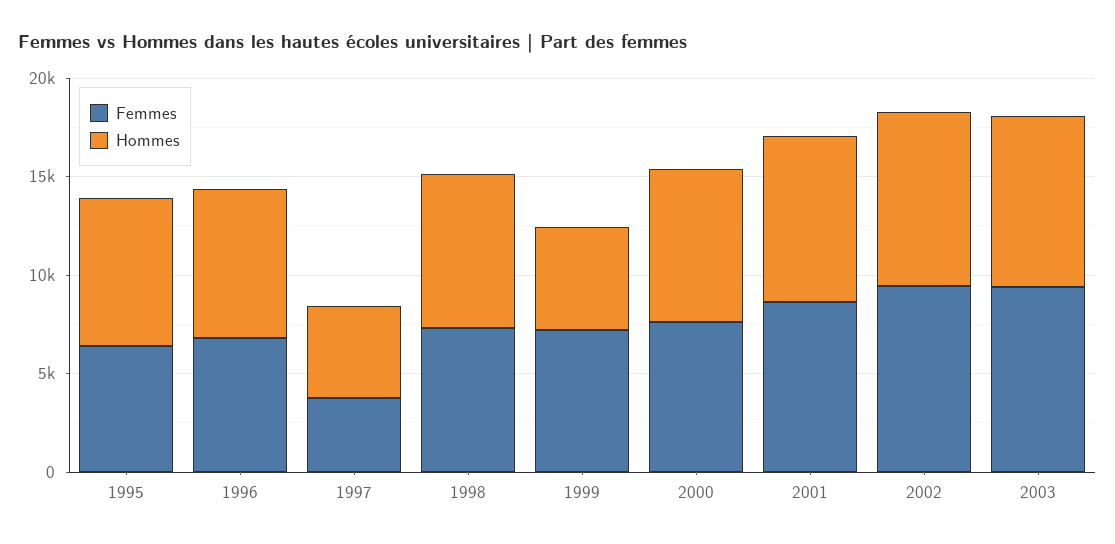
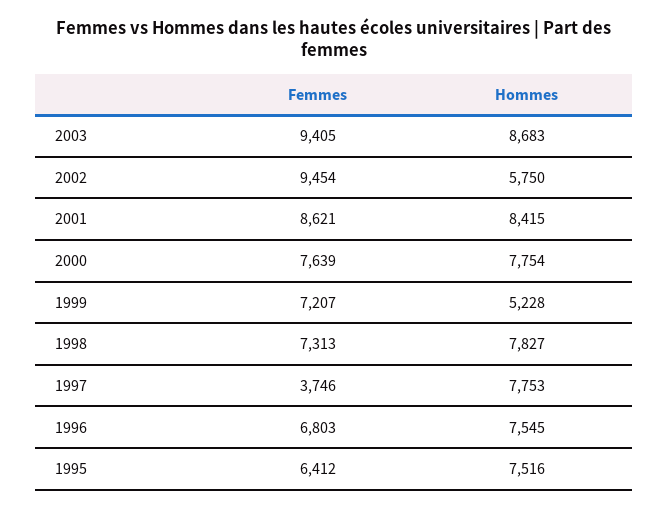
Hommes, 1997: 5000 -> 7753
Hommes, 2002: 9000 -> 5750

